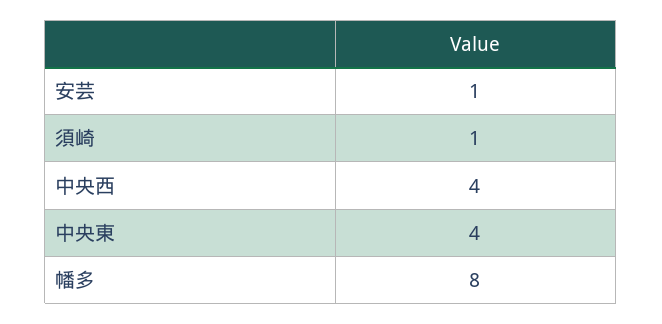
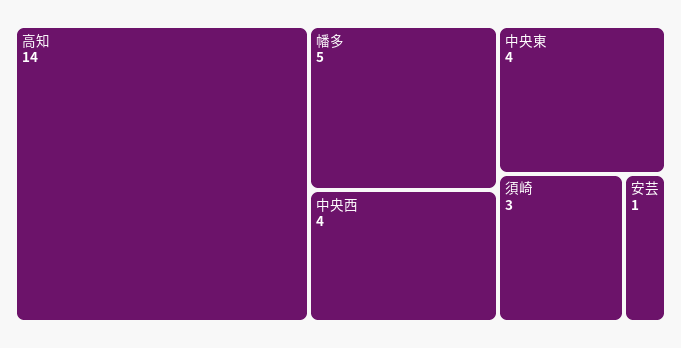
須崎: 1 -> 3
幡多: 8 -> 5
高知: none -> 14

